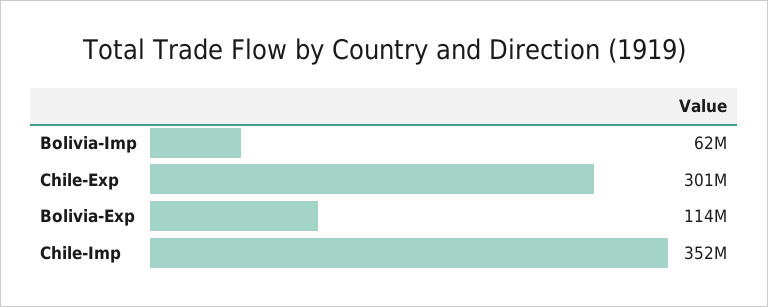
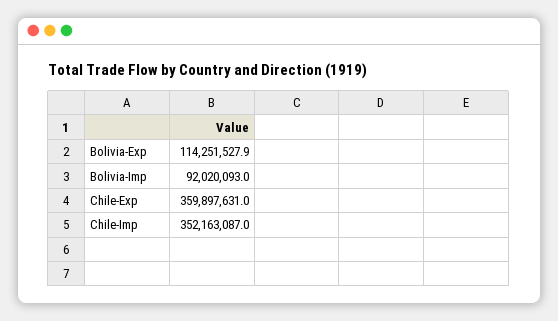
Bolivia-Imp: 62000000 -> 92020093
Chile-Exp: 301000000 -> 359897631

